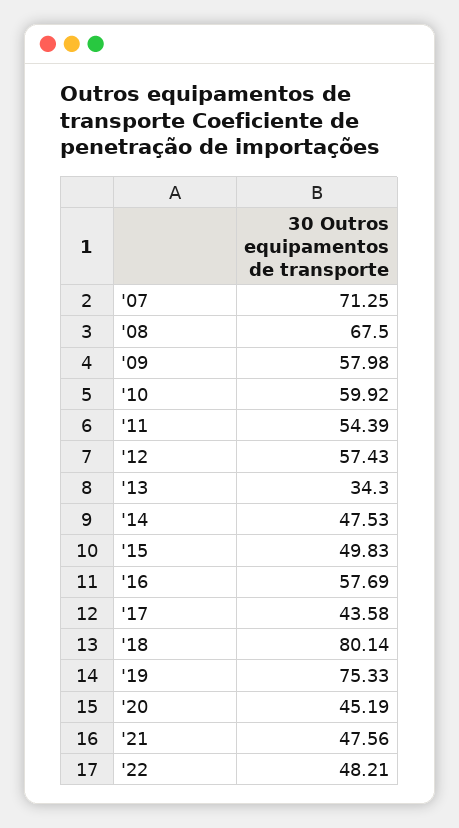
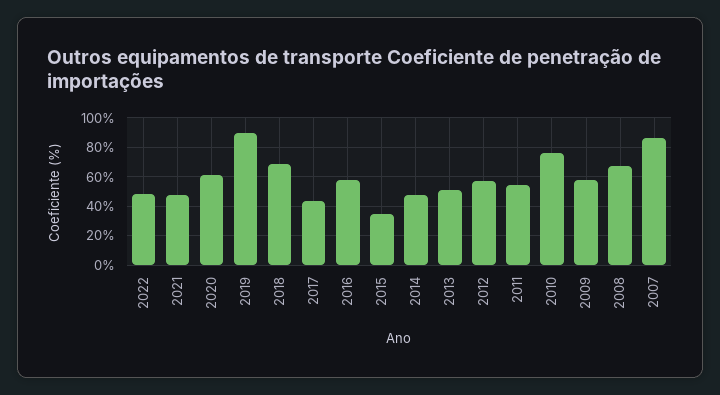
'07: 71.25 -> 85
'10: 59.92 -> 75
'13: 34.3 -> 50
'15: 49.83 -> 35
'18: 80.14 -> 70
'19: 75.33 -> 90
'20: 45.19 -> 60

